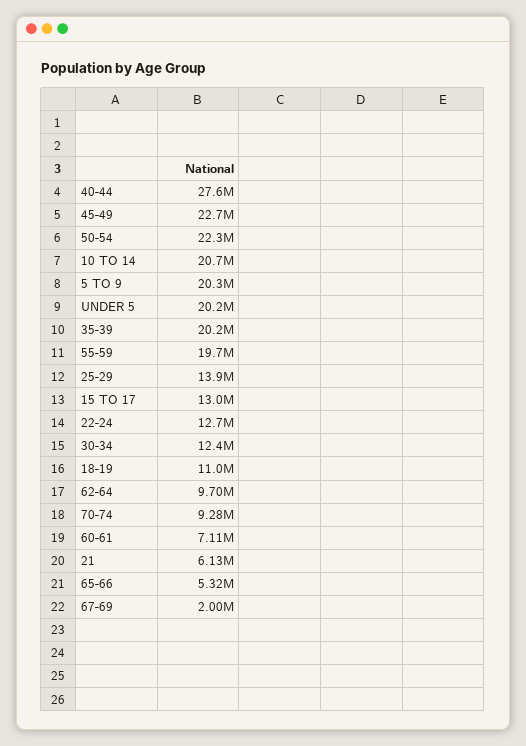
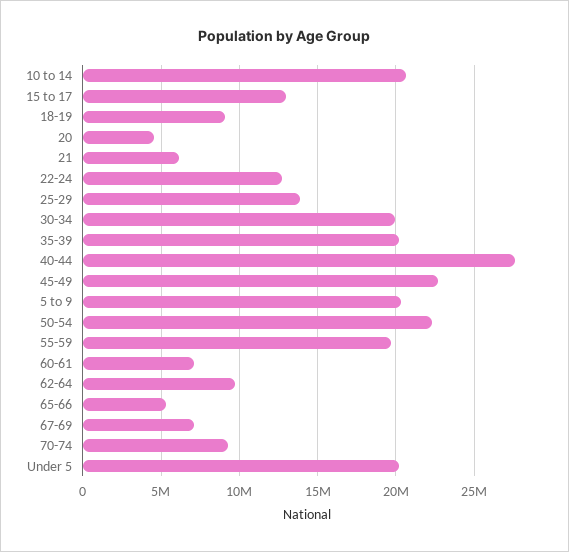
30-34: 12400000 -> 20000000
18-19: 11000000 -> 9000000
67-69: 2000000 -> 7000000
20: none -> 4500000

